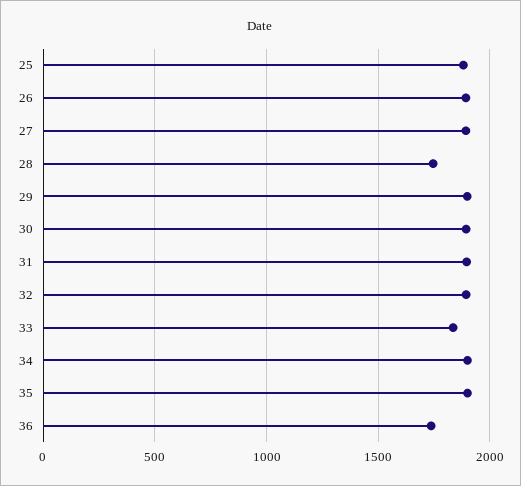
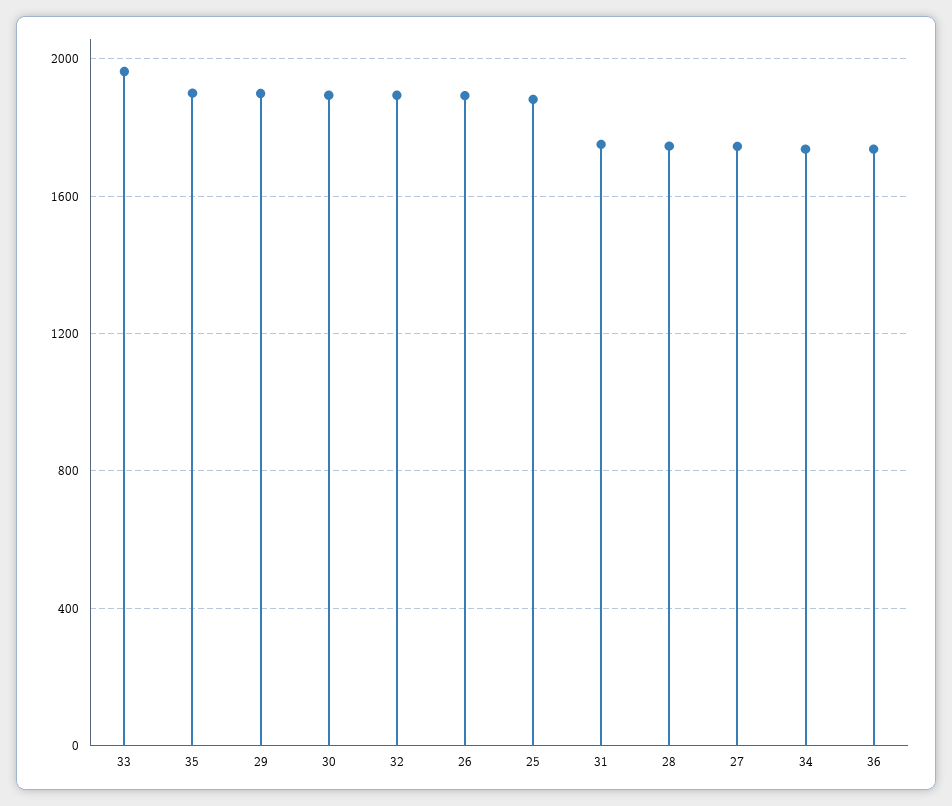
27: 1900 -> 1750
31: 1900 -> 1750
33: 1850 -> 1950
34: 1900 -> 1750

